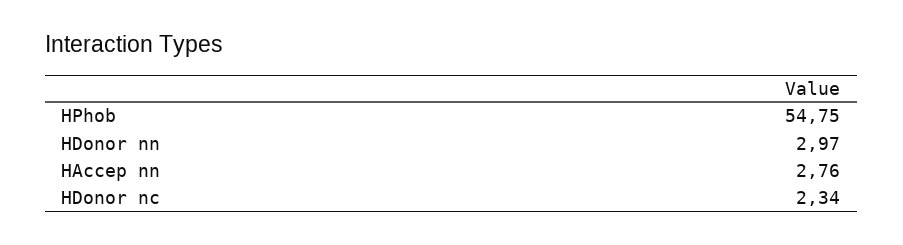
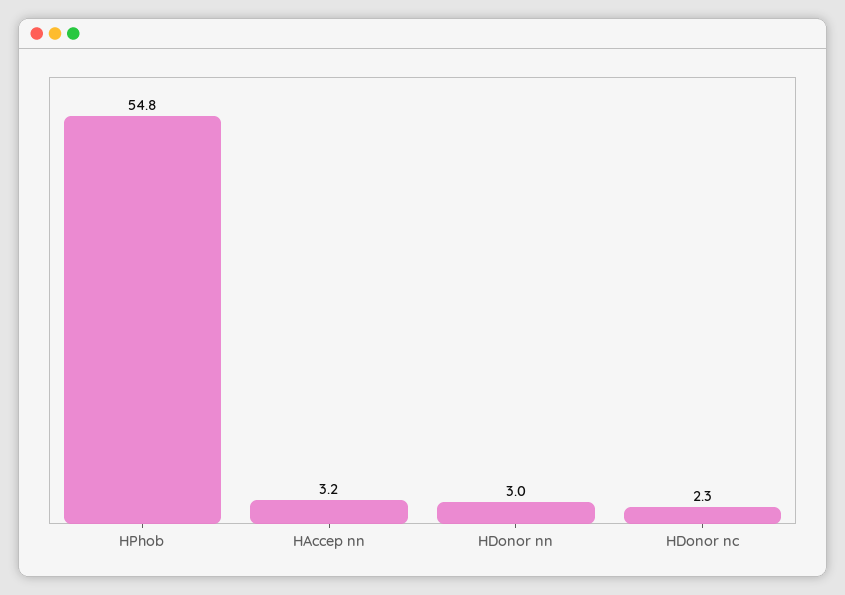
HAccep nn: 2.76 -> 3.2

